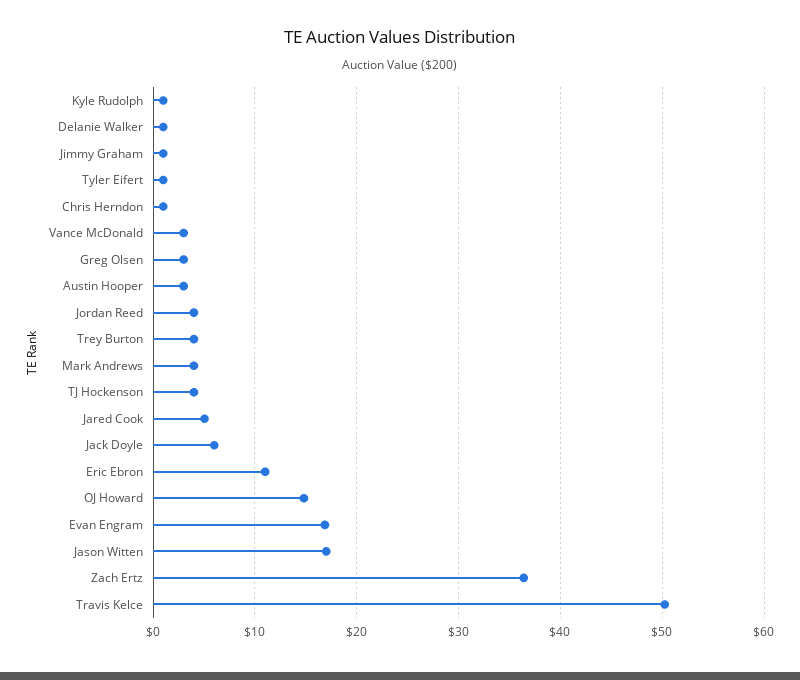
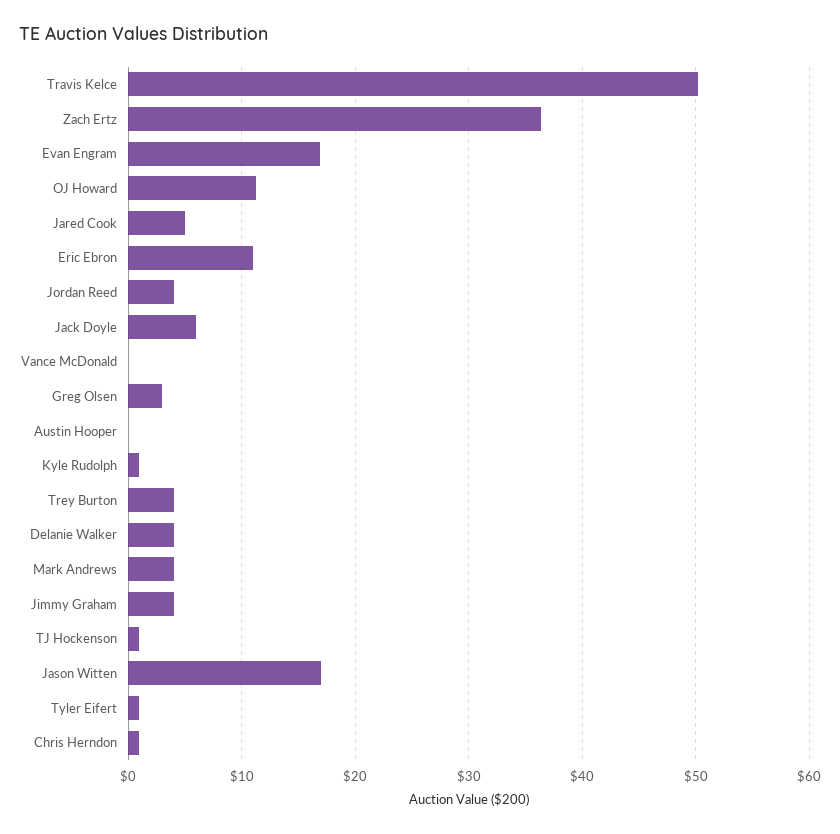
Delanie Walker: 1 -> 4
Jimmy Graham: 1 -> 4
Vance McDonald: 3 -> 0
Austin Hooper: 3 -> 0
TJ Hockenson: 4 -> 1
OJ Howard: 15 -> 11

